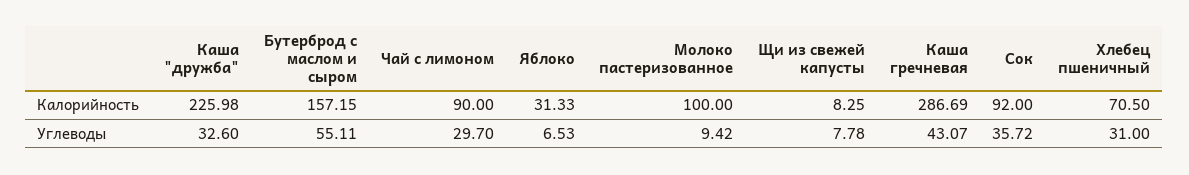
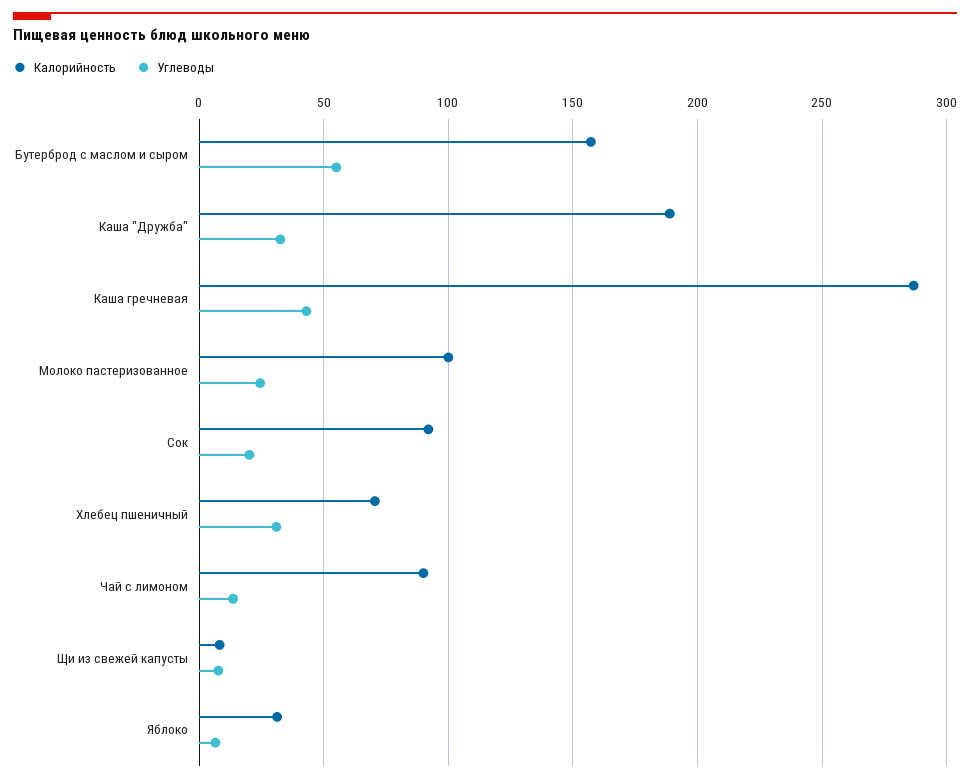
Калорийность, Каша "дружба": 225.98 -> 190
Углеводы, Чай с лимоном: 29.7 -> 15
Углеводы, Молоко пастеризованное: 9.42 -> 25
Углеводы, Сок: 35.72 -> 20

